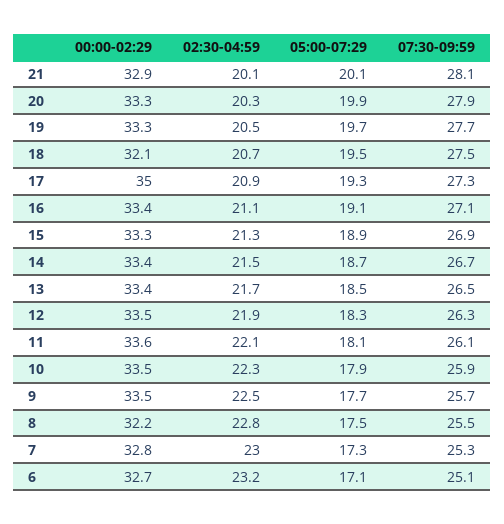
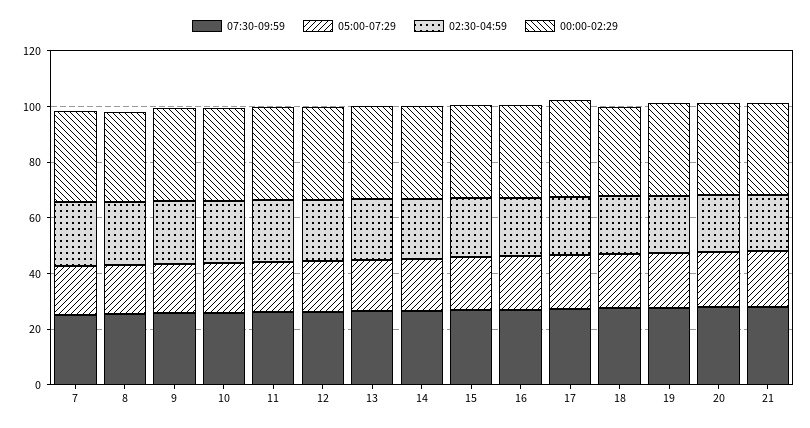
00:00-02:29, 6: 32.7 -> none
02:30-04:59, 6: 23.2 -> none
05:00-07:29, 6: 17.1 -> none
07:30-09:59, 6: 25.1 -> none

